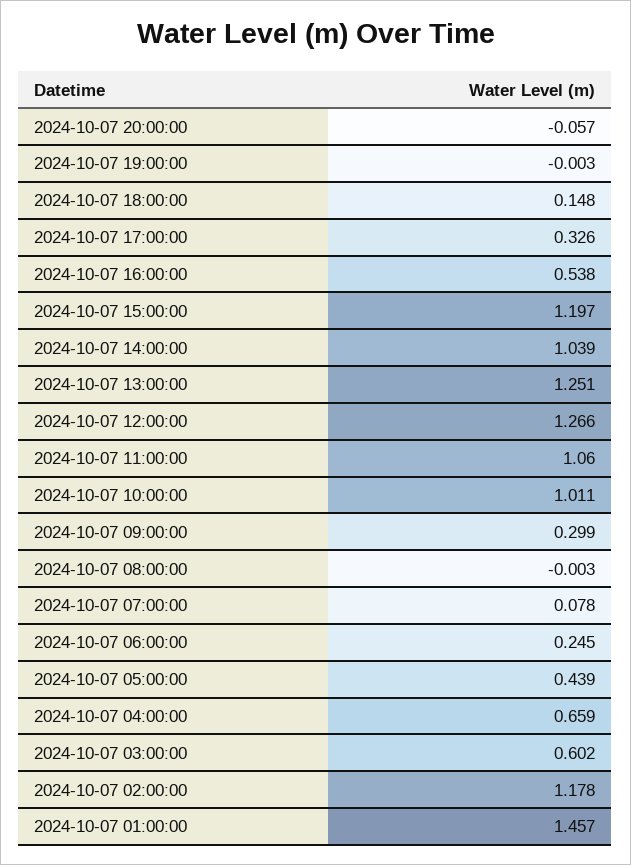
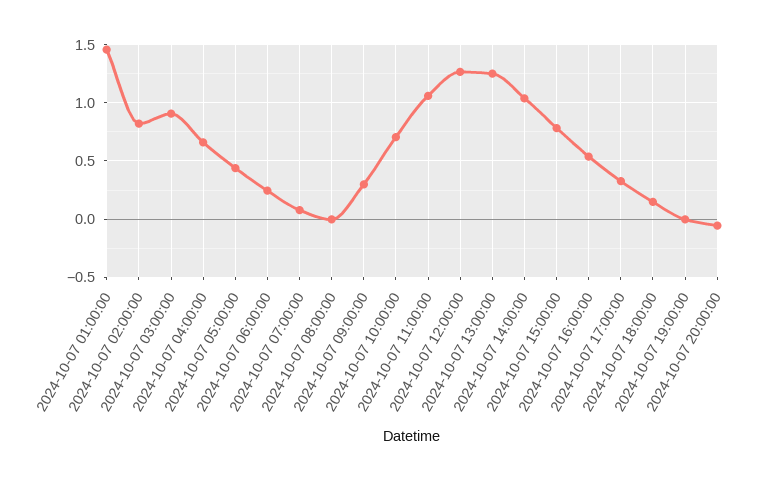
2024-10-07 15:00:00: 1.197 -> 0.8
2024-10-07 10:00:00: 1.011 -> 0.7
2024-10-07 03:00:00: 0.602 -> 0.9
2024-10-07 02:00:00: 1.178 -> 0.8

